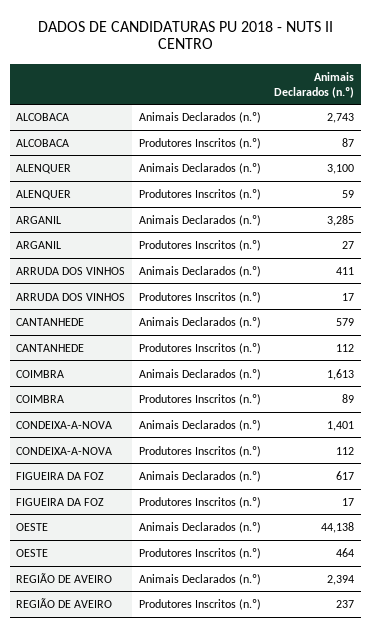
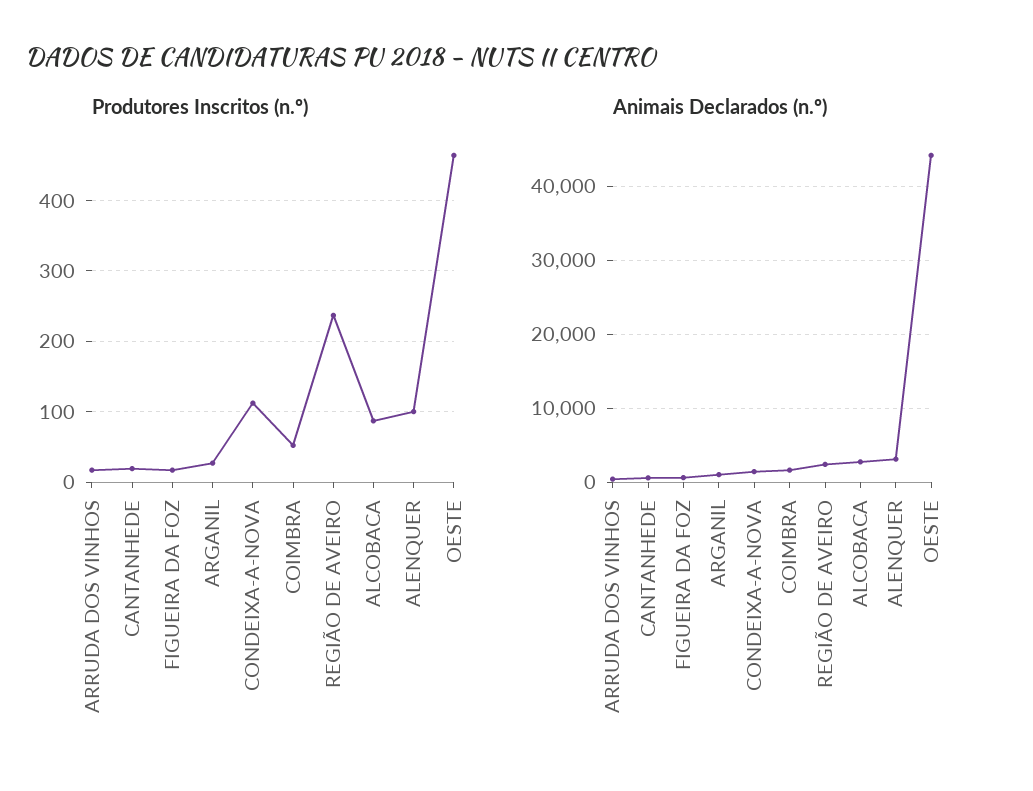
Produtores Inscritos (n.º), ALENQUER: 59 -> 100
Animais Declarados (n.º), ARGANIL: 3285 -> 1000
Produtores Inscritos (n.º), CANTANHEDE: 112 -> 20
Produtores Inscritos (n.º), COIMBRA: 89 -> 50

